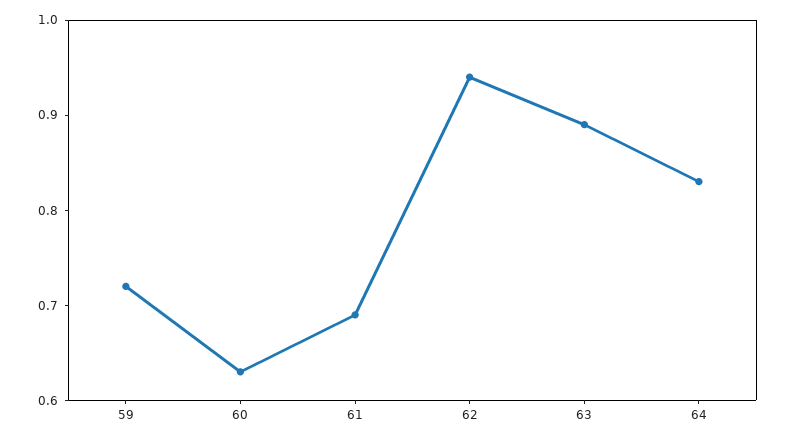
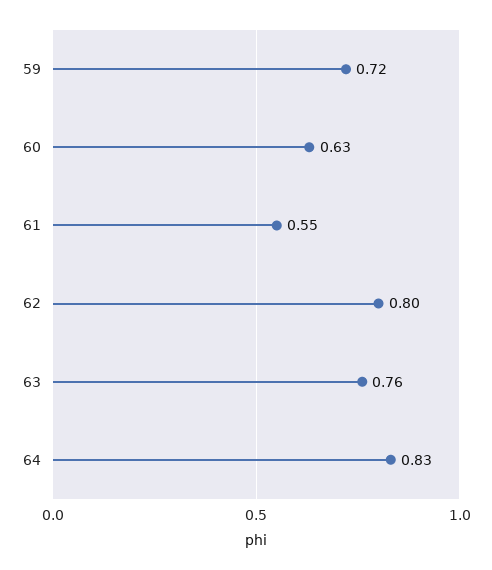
61: 0.69 -> 0.55
62: 0.94 -> 0.8
63: 0.89 -> 0.76

